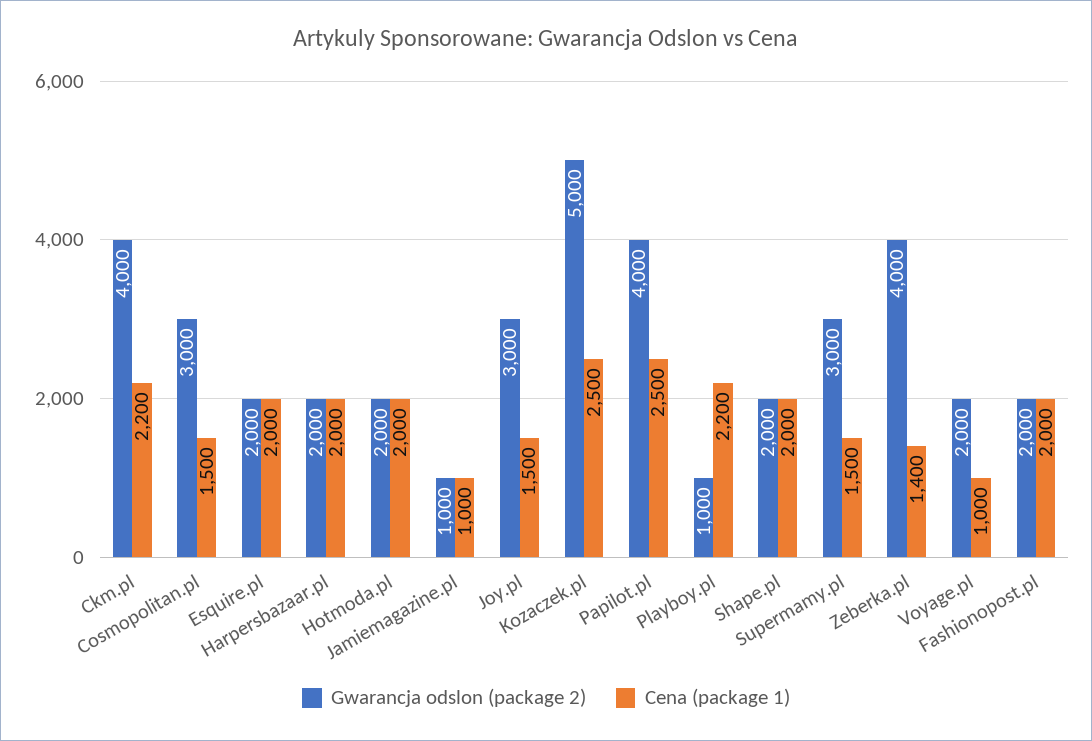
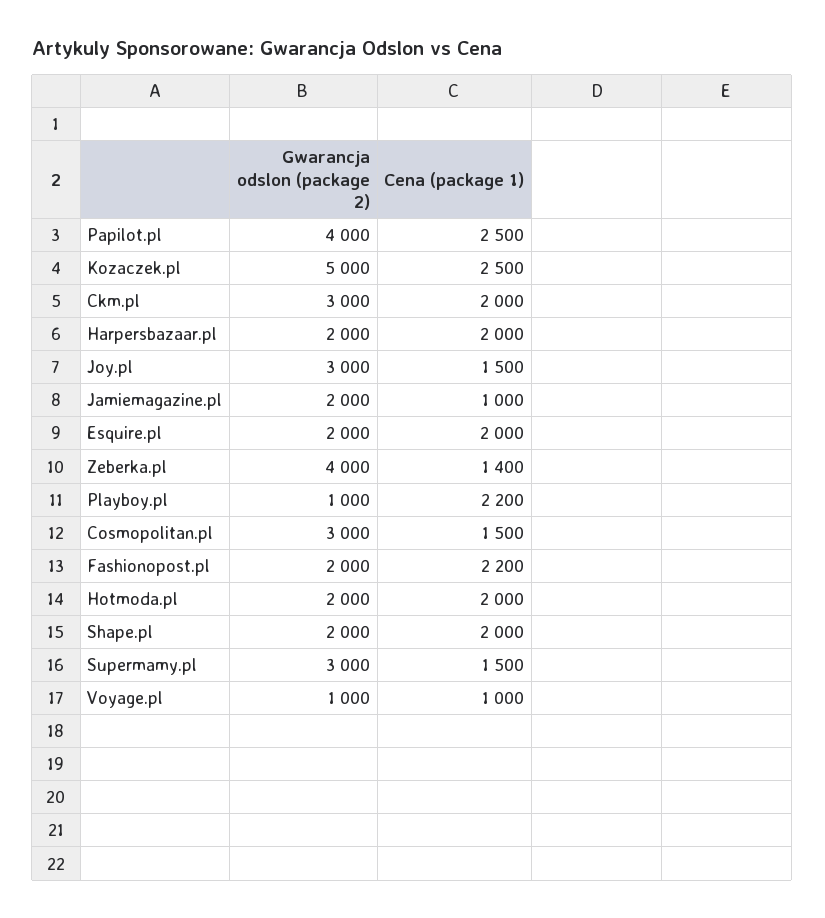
Gwarancja odslon (package 2), Ckm.pl: 4000 -> 3000
Cena (package 1), Ckm.pl: 2200 -> 2000
Gwarancja odslon (package 2), Jamiemagazine.pl: 1000 -> 2000
Gwarancja odslon (package 2), Voyage.pl: 2000 -> 1000
Cena (package 1), Fashionopost.pl: 2000 -> 2200

